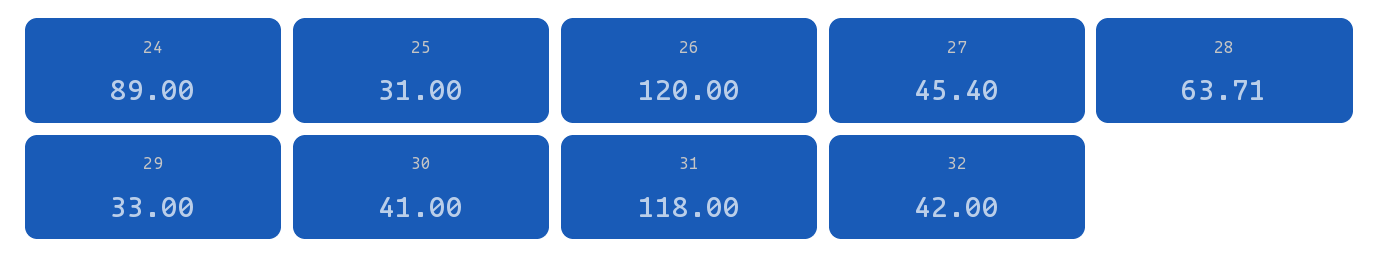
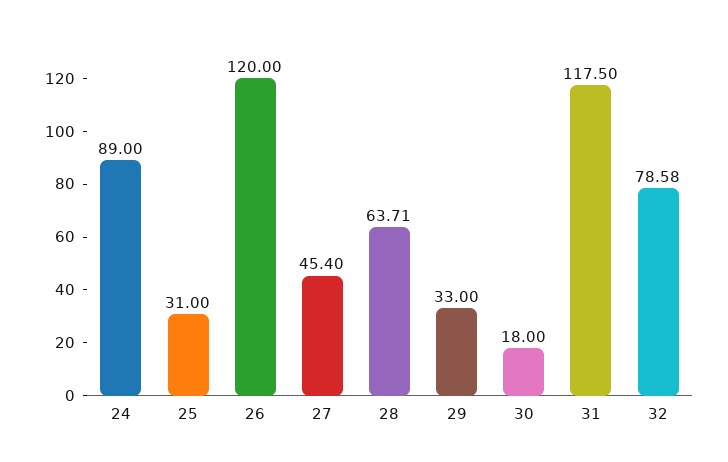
30: 41 -> 18
31: 118 -> 117.5
32: 42 -> 78.58

